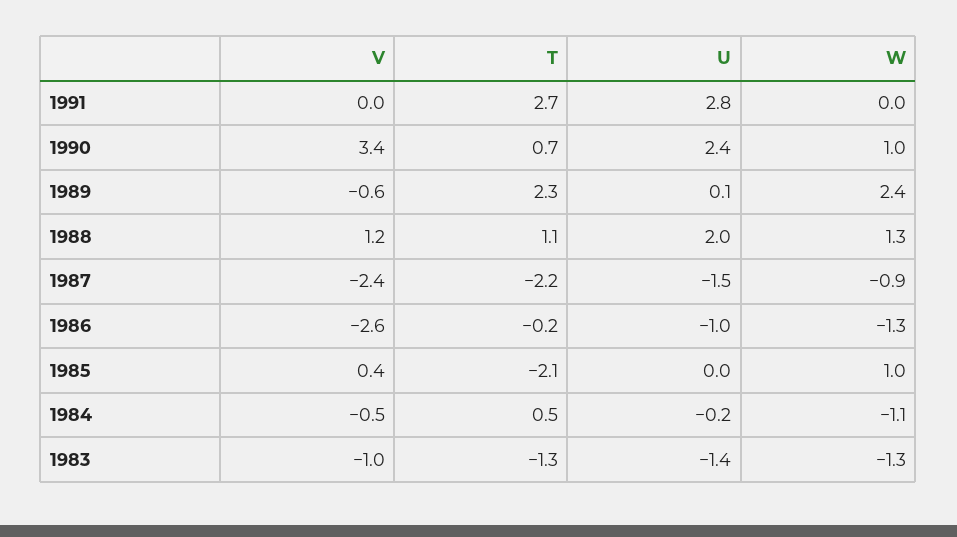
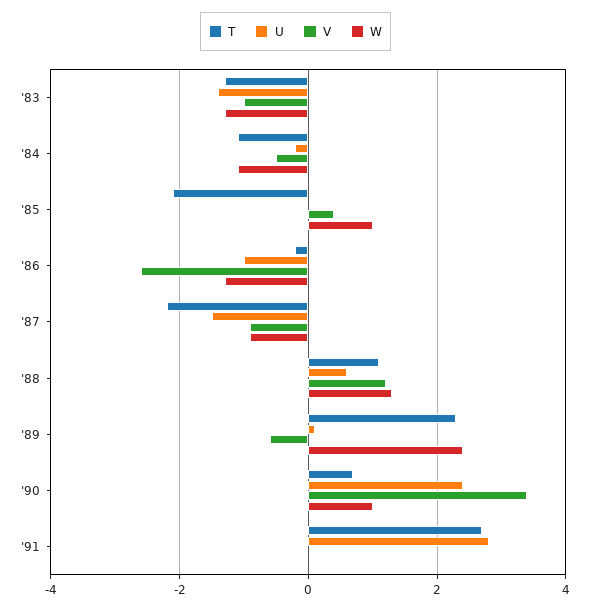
U, 1988: 2 -> 0.5
V, 1987: -2.4 -> -1
T, 1984: 0.5 -> -1

